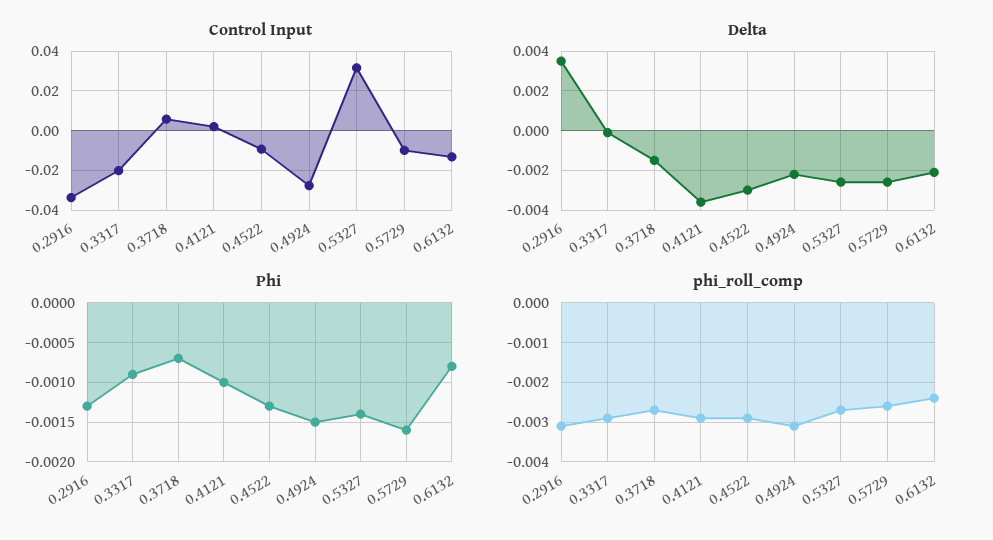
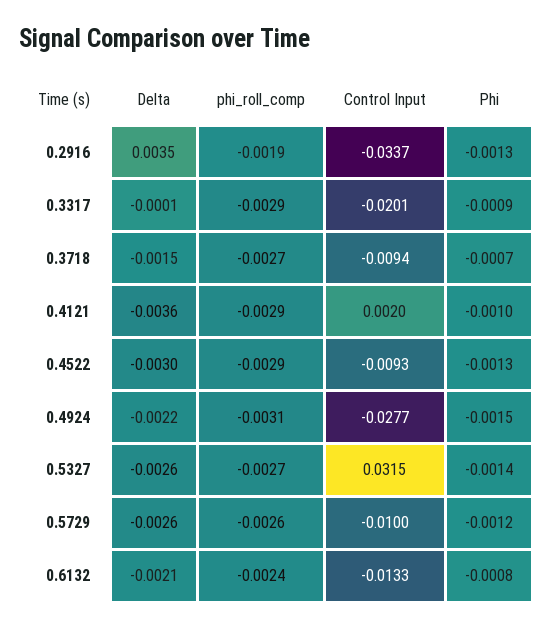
Control Input, 0.3718: 0.005 -> -0.0094
Phi, 0.5729: -0.0016 -> -0.0012
phi_roll_comp, 0.2916: -0.003 -> -0.0019

